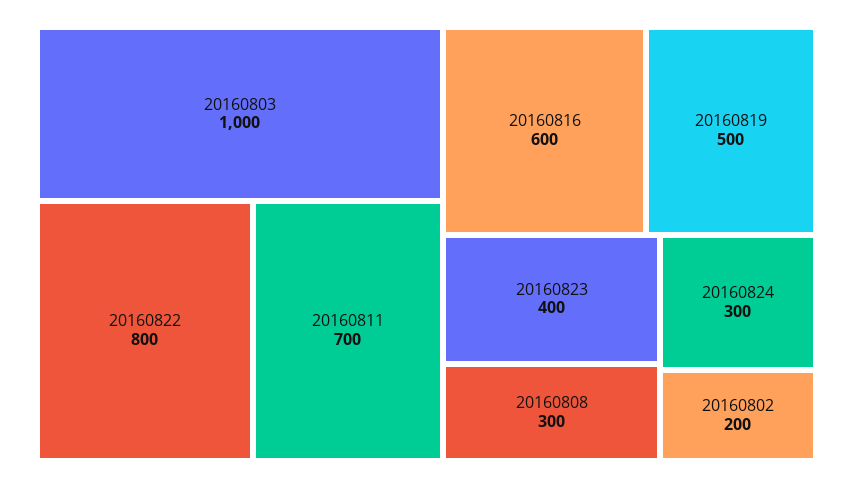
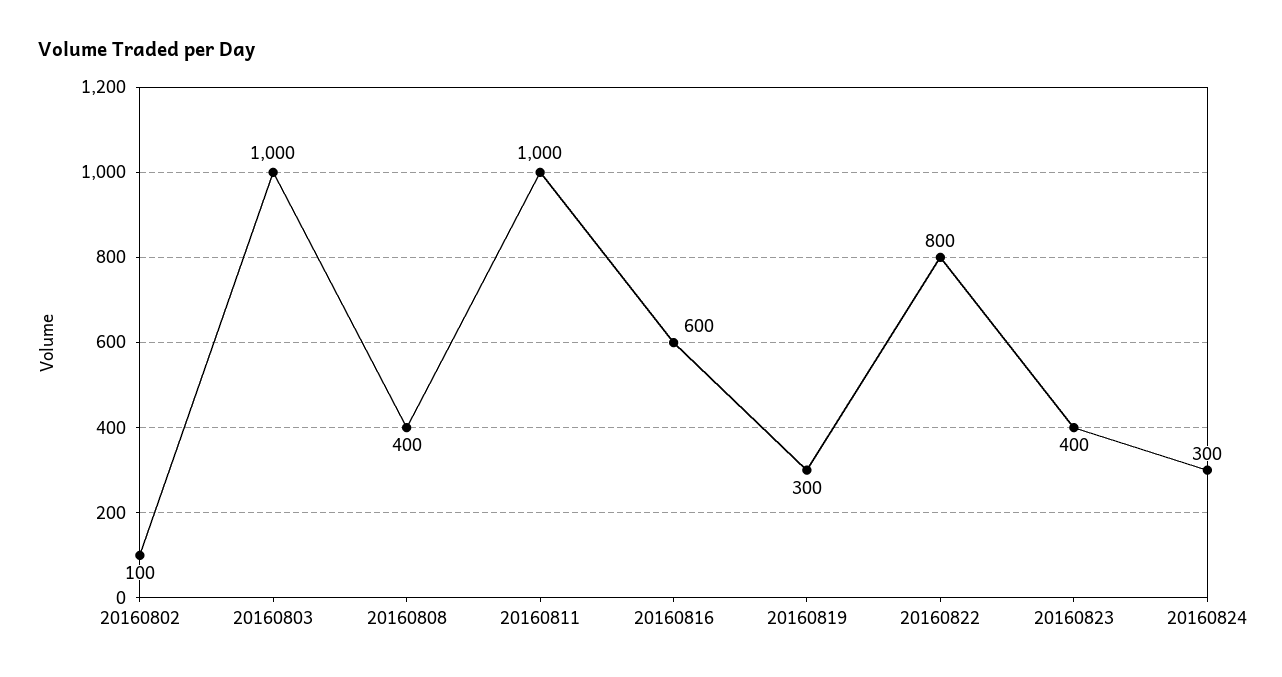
20160811: 700 -> 1000
20160819: 500 -> 300
20160808: 300 -> 400
20160802: 200 -> 100

